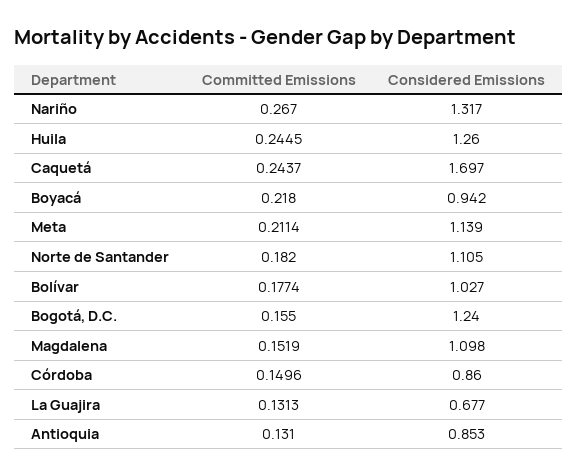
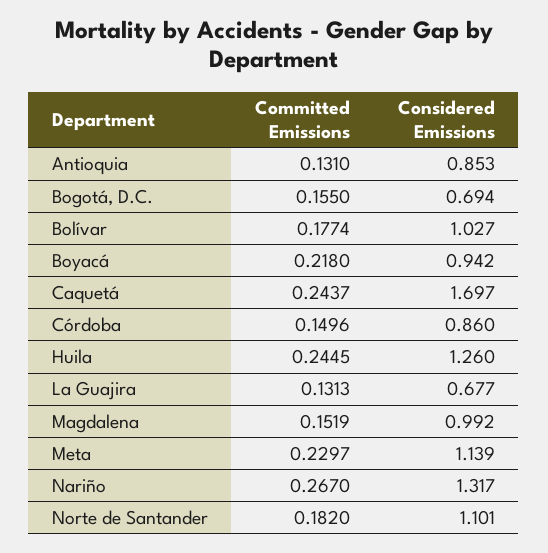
Committed Emissions, Meta: 0.2114 -> 0.2297
Considered Emissions, Norte de Santander: 1.105 -> 1.101
Considered Emissions, Bogotá, D.C.: 1.24 -> 0.694
Considered Emissions, Magdalena: 1.098 -> 0.992

